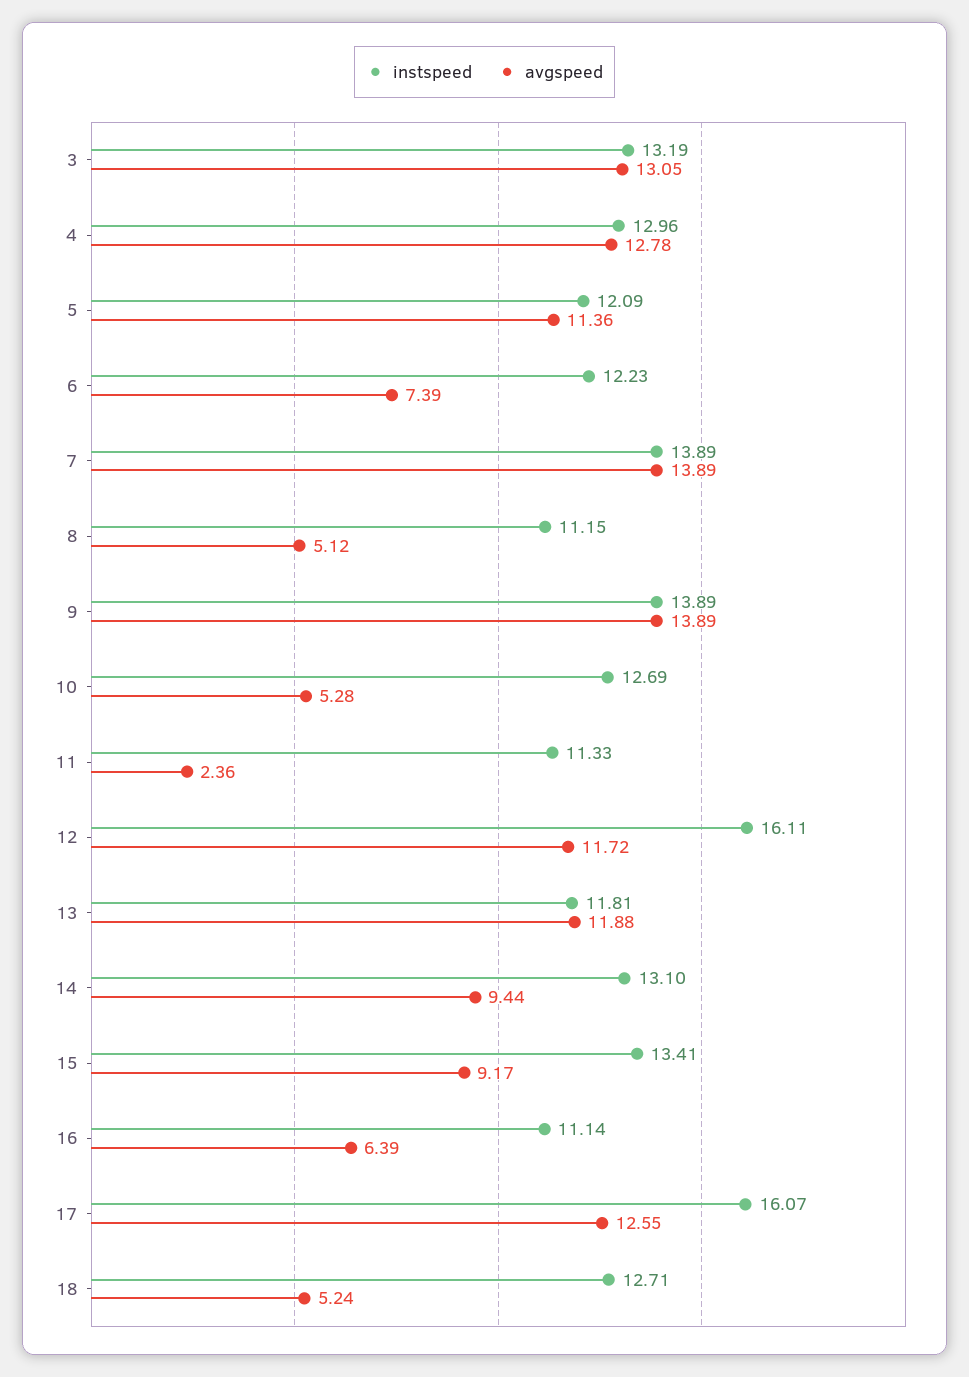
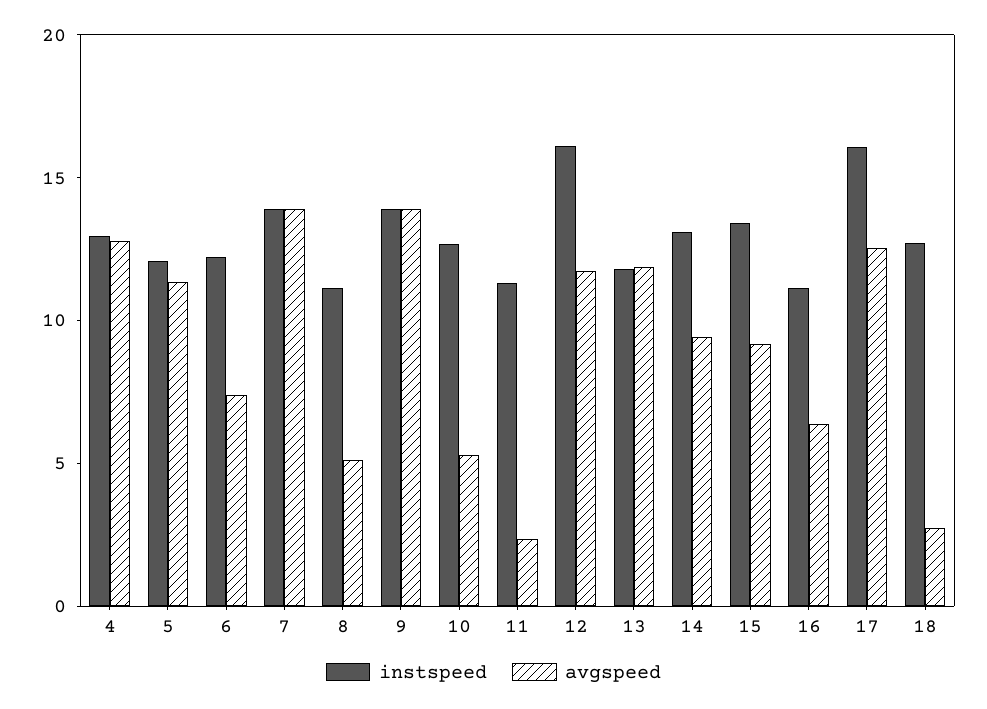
instspeed, 3: 13.19 -> none
avgspeed, 3: 13.05 -> none
avgspeed, 18: 5.24 -> 3

